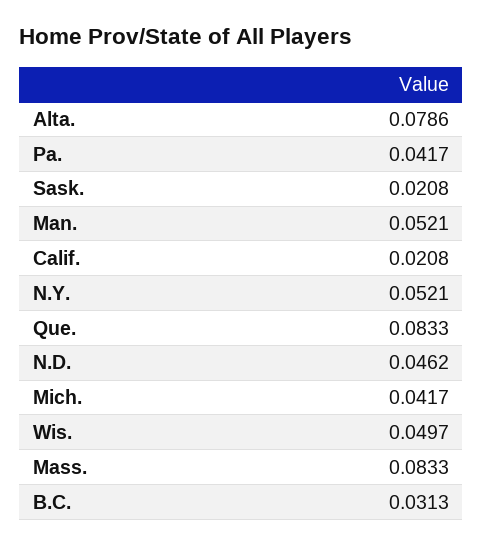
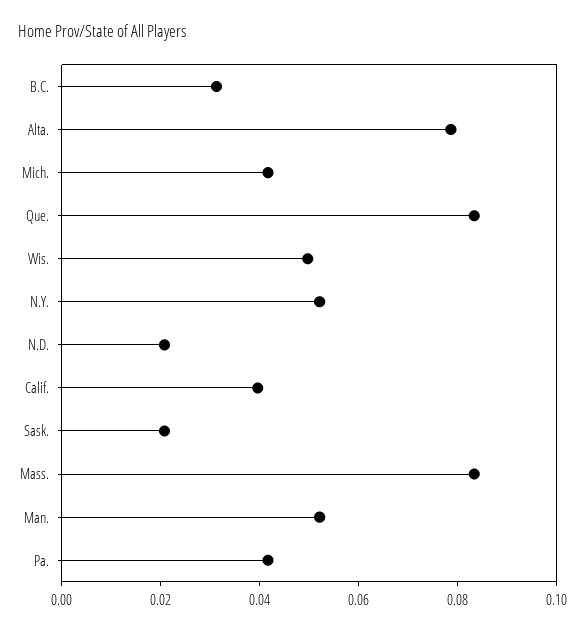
Calif.: 0.0208 -> 0.04
N.D.: 0.0462 -> 0.02

